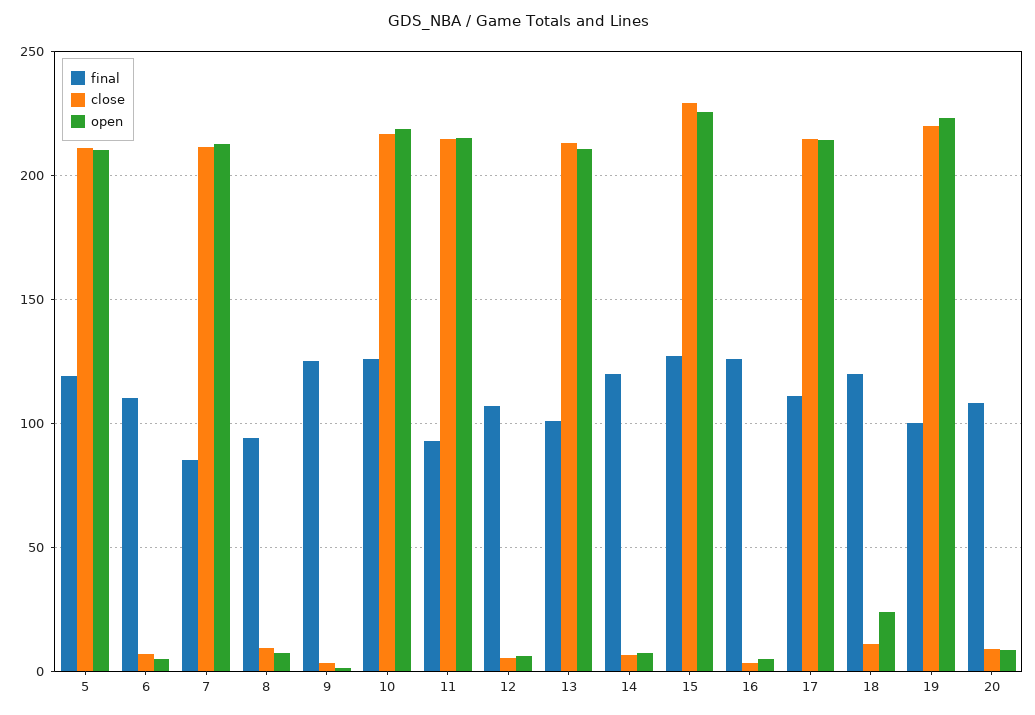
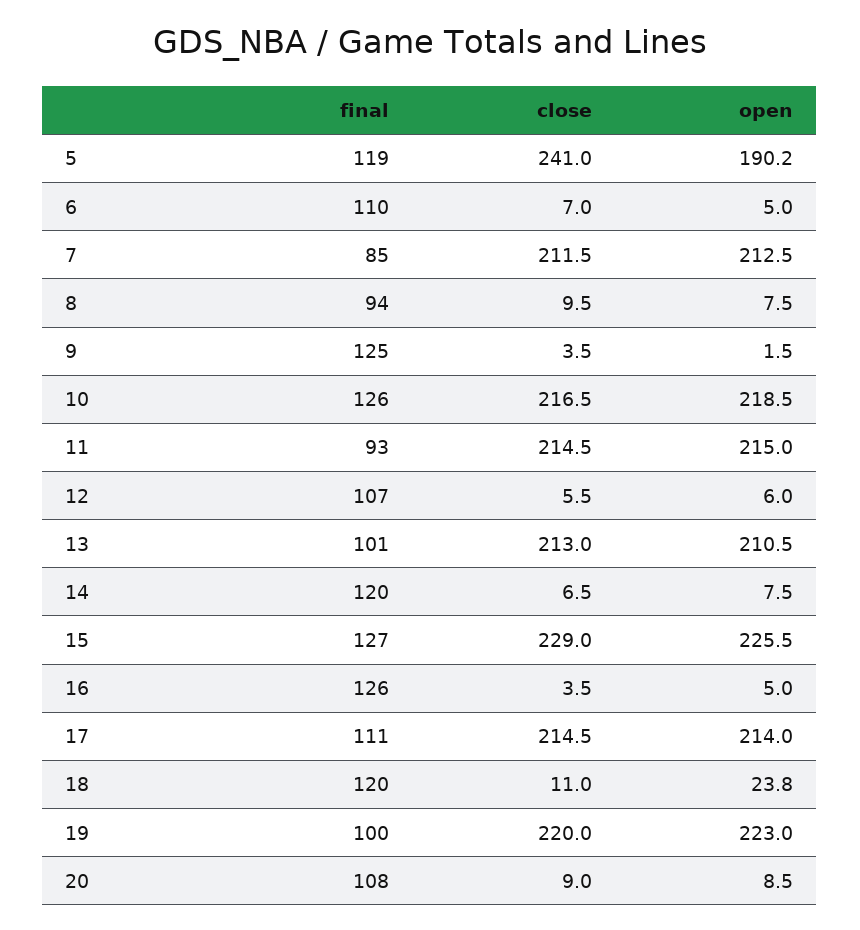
close, 5: 210 -> 241
open, 5: 210 -> 190.2

